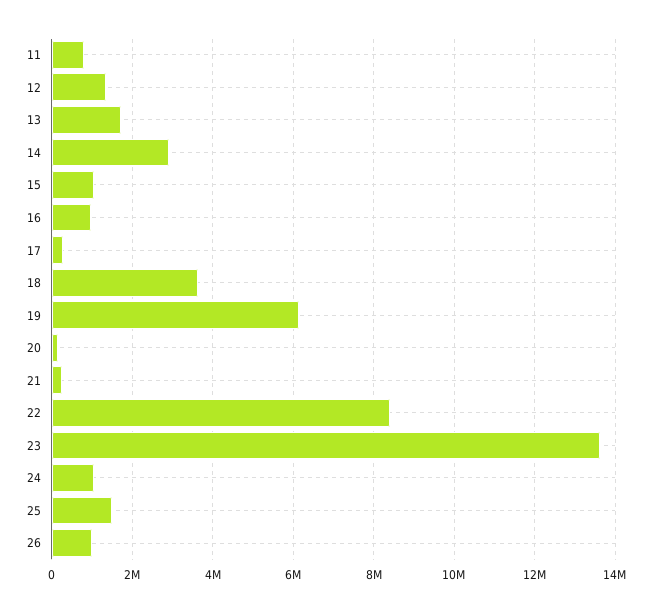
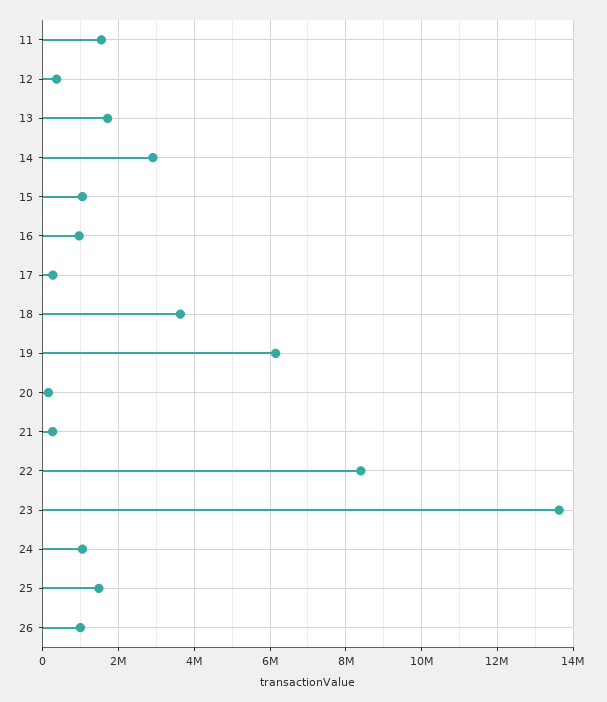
11: 800000 -> 1600000
12: 1400000 -> 400000

